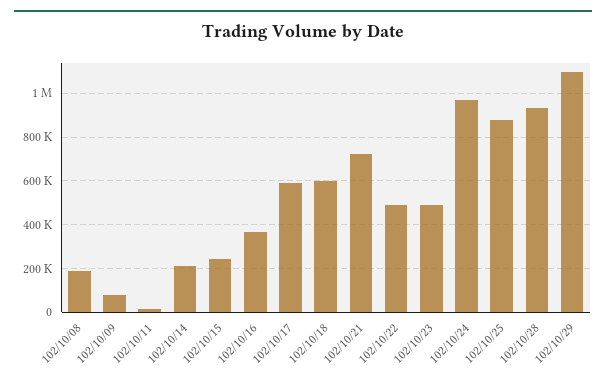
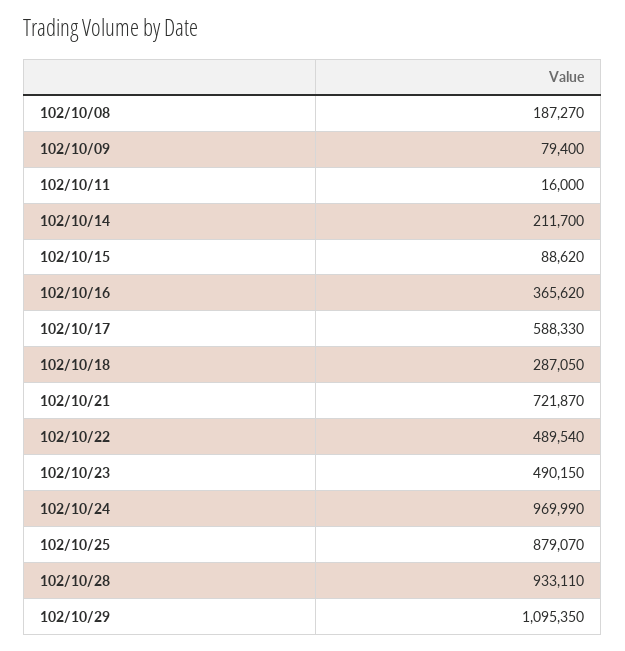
102/10/15: 250000 -> 88620
102/10/18: 600000 -> 287050

